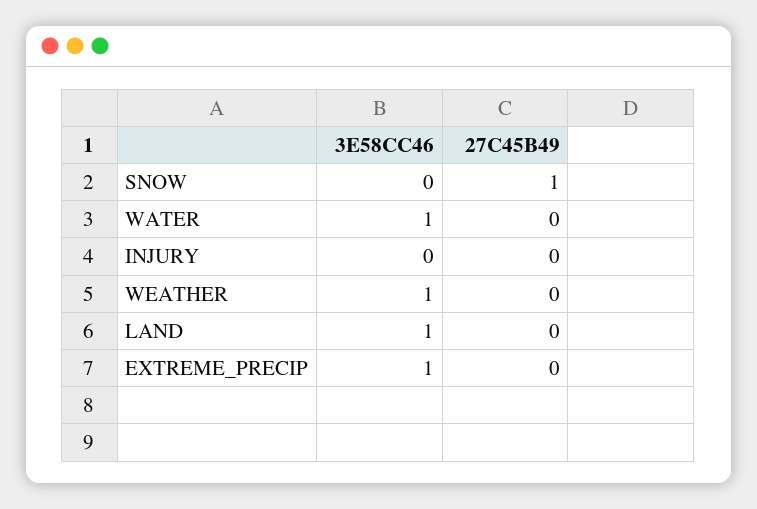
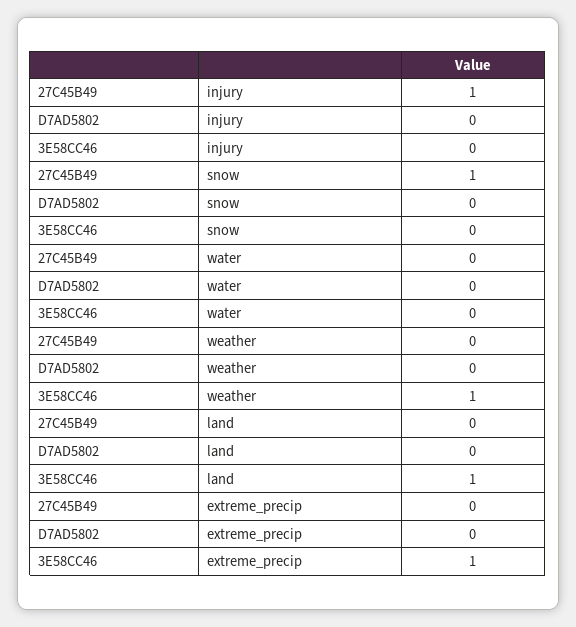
3E58CC46, WATER: 1 -> 0
27C45B49, INJURY: 0 -> 1
D7AD5802, INJURY: none -> 0
D7AD5802, SNOW: none -> 0
D7AD5802, WATER: none -> 0
D7AD5802, WEATHER: none -> 0
D7AD5802, LAND: none -> 0
D7AD5802, EXTREME_PRECIP: none -> 0

